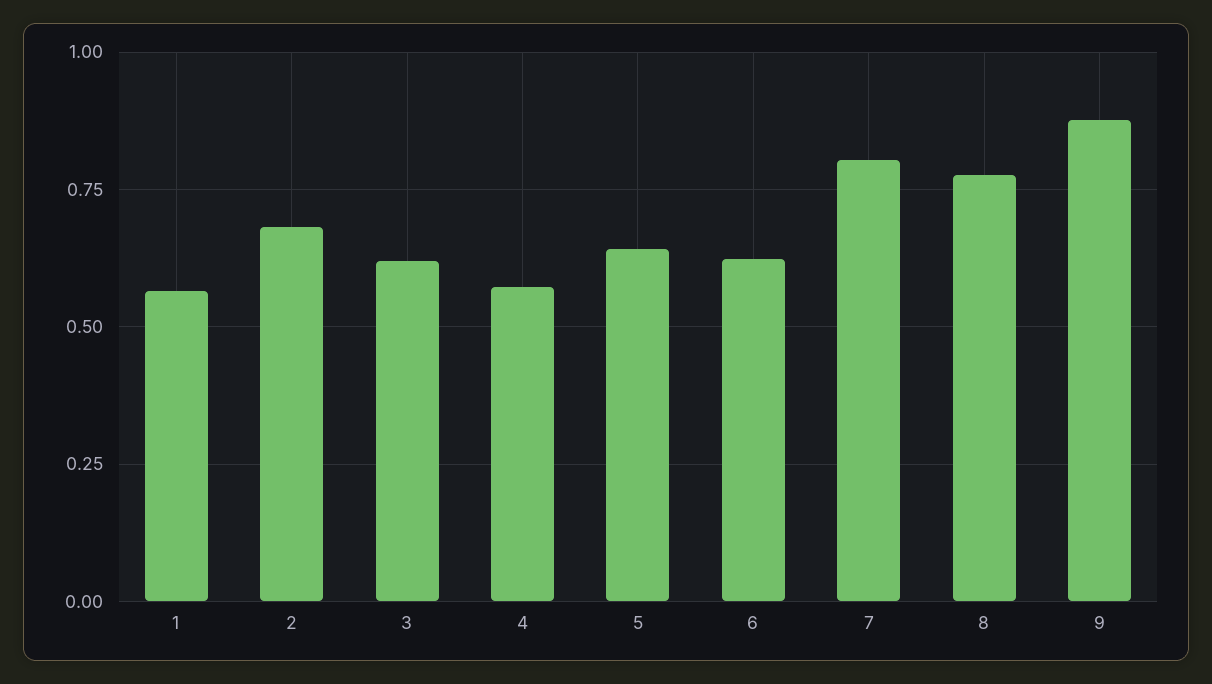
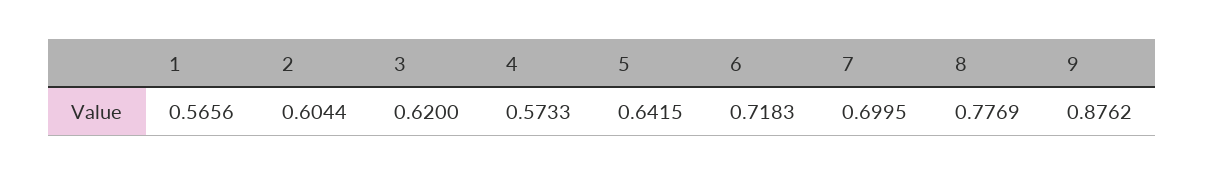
2: 0.675 -> 0.6044
6: 0.625 -> 0.7183
7: 0.8 -> 0.6995

